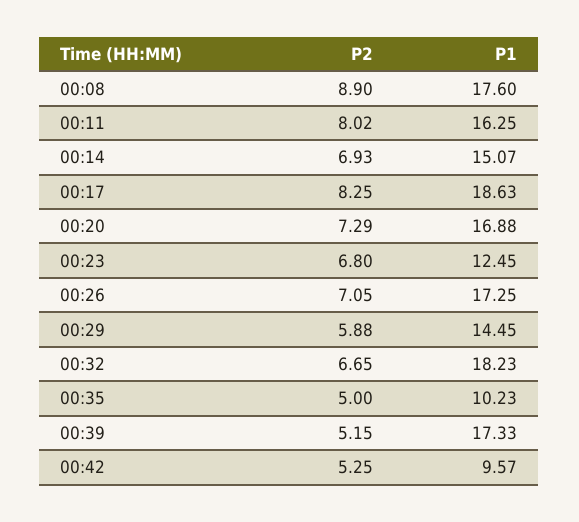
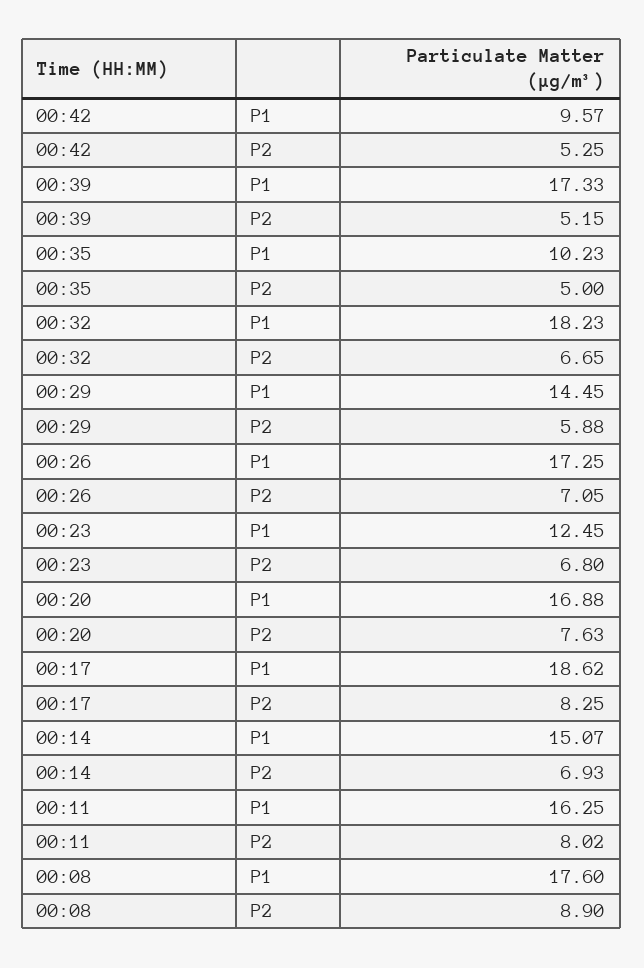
P1, 00:17: 18.63 -> 18.62
P2, 00:20: 7.29 -> 7.63

